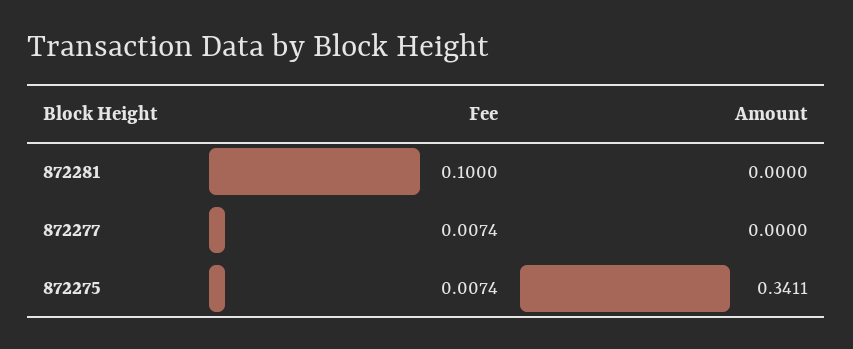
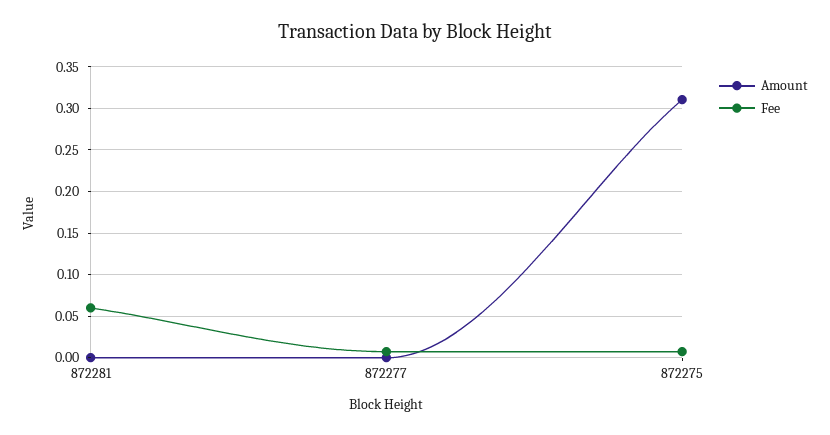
Fee, 872281: 0.1 -> 0.06
Amount, 872275: 0.3411 -> 0.31

